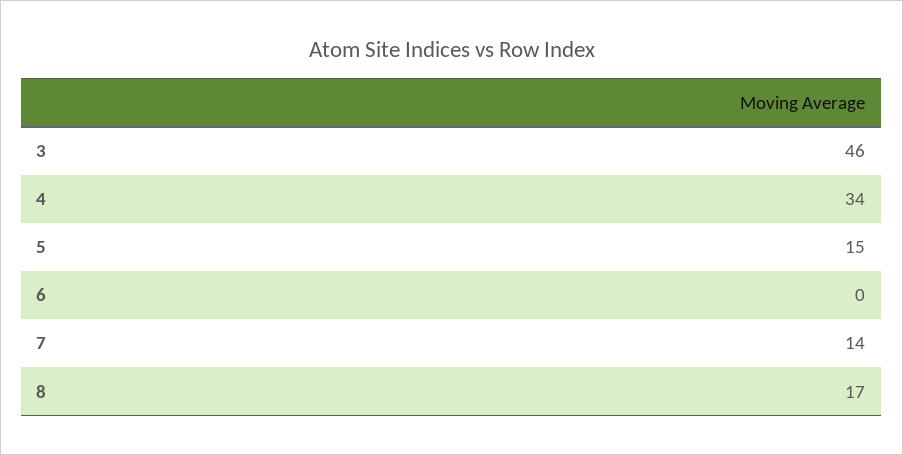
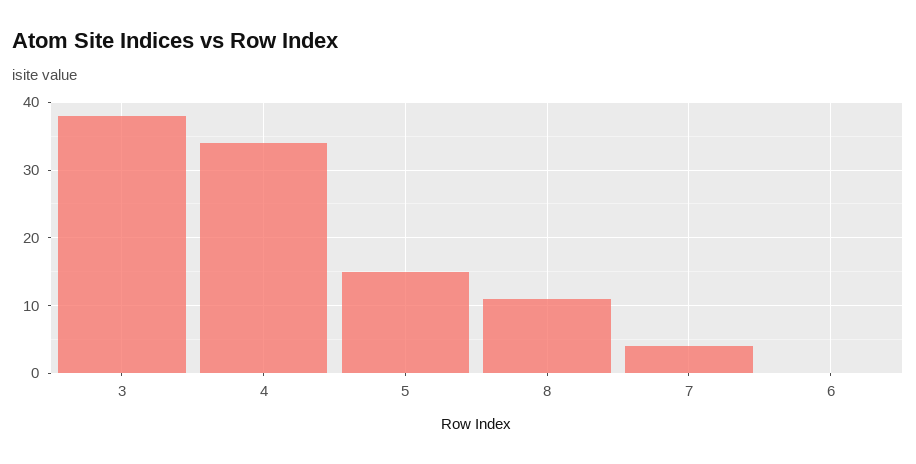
3: 46 -> 38
7: 14 -> 4
8: 17 -> 11

